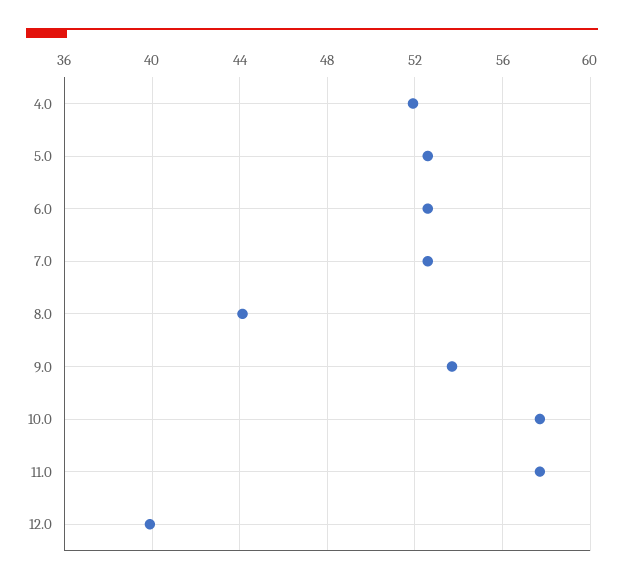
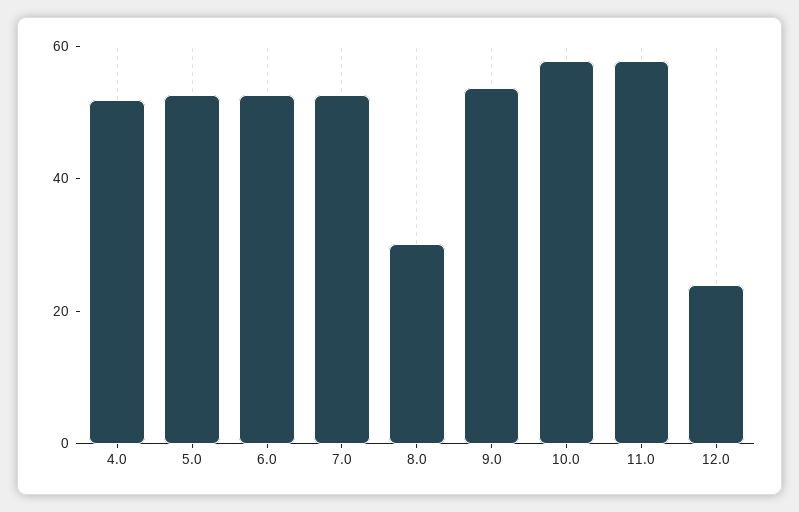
8.0: 44 -> 30
12.0: 40 -> 25

